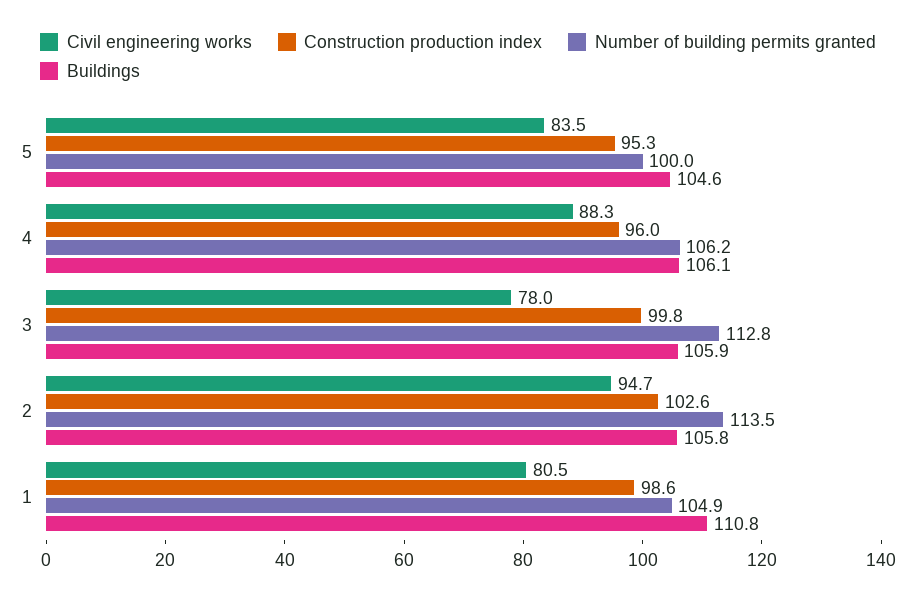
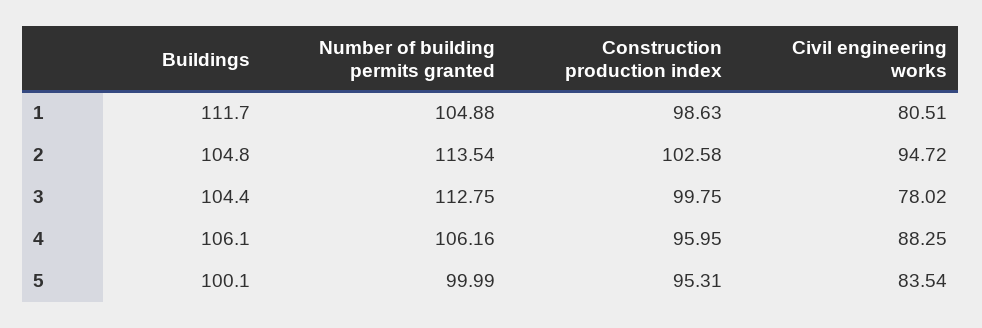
Buildings, 5: 104.6 -> 100.1
Buildings, 3: 105.9 -> 104.4
Buildings, 2: 105.8 -> 104.8
Buildings, 1: 110.8 -> 111.7

